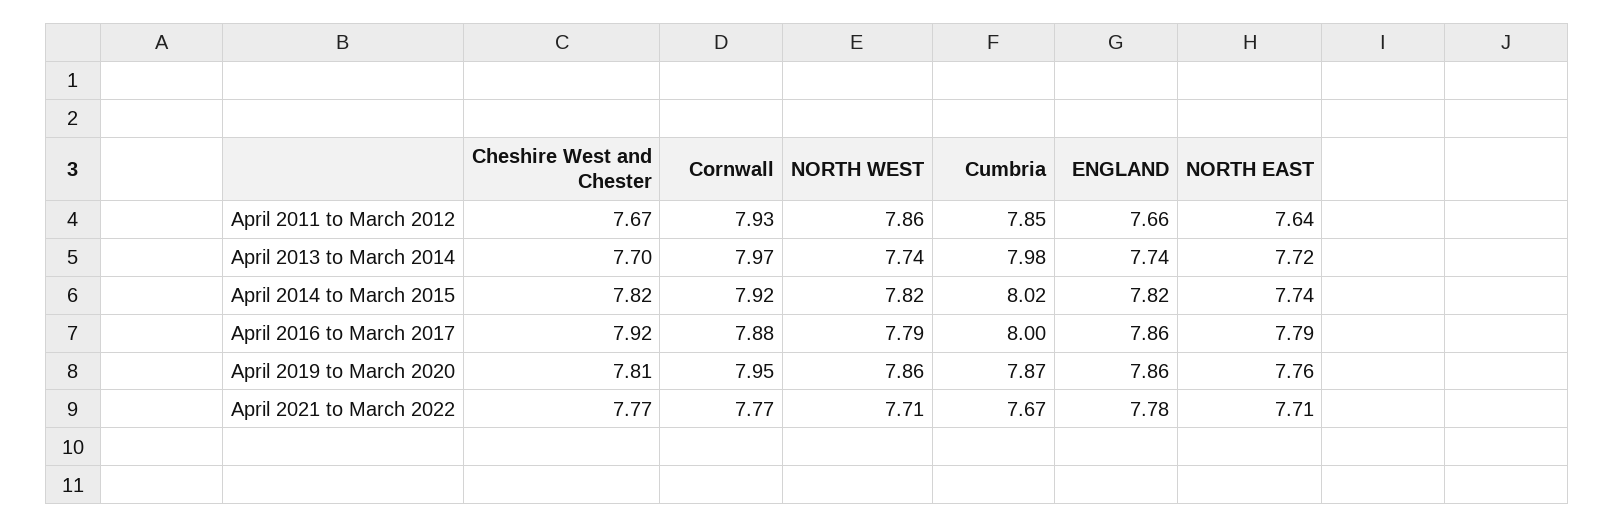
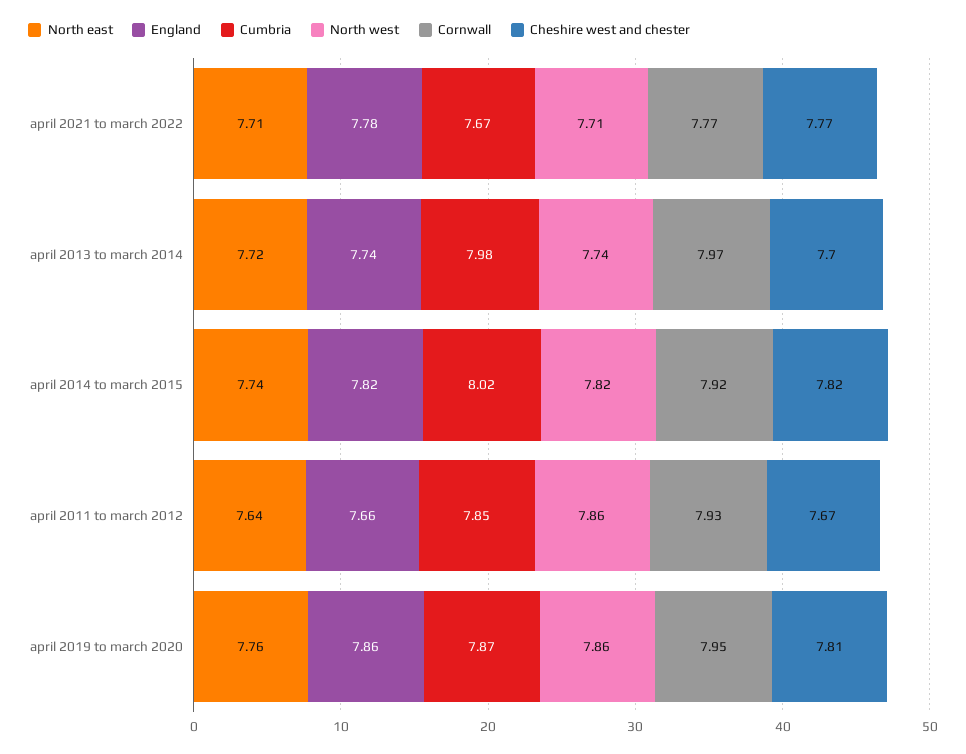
Cheshire West and Chester, April 2016 to March 2017: 7.92 -> none
Cornwall, April 2016 to March 2017: 7.88 -> none
NORTH WEST, April 2016 to March 2017: 7.79 -> none
Cumbria, April 2016 to March 2017: 8 -> none
ENGLAND, April 2016 to March 2017: 7.86 -> none
NORTH EAST, April 2016 to March 2017: 7.79 -> none

